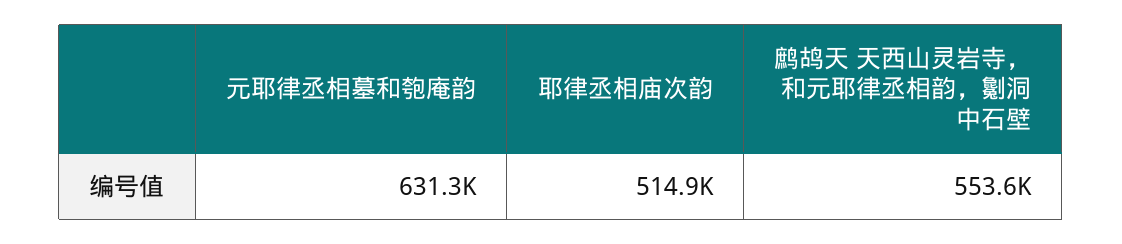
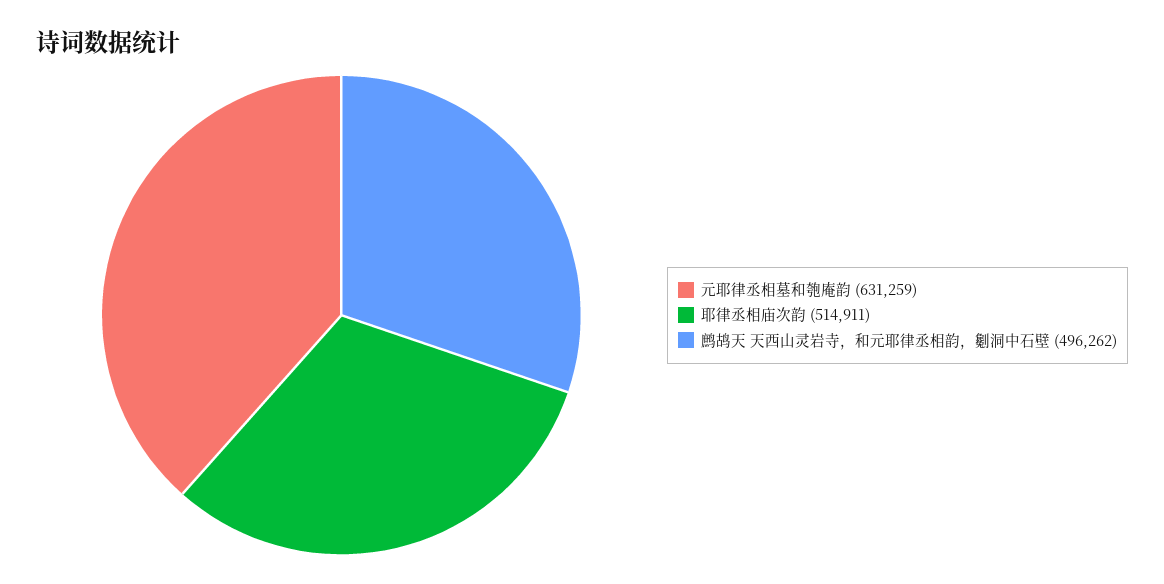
鹧鸪天 天西山灵岩寺，和元耶律丞相韵，劖洞中石壁: 553600 -> 496262

